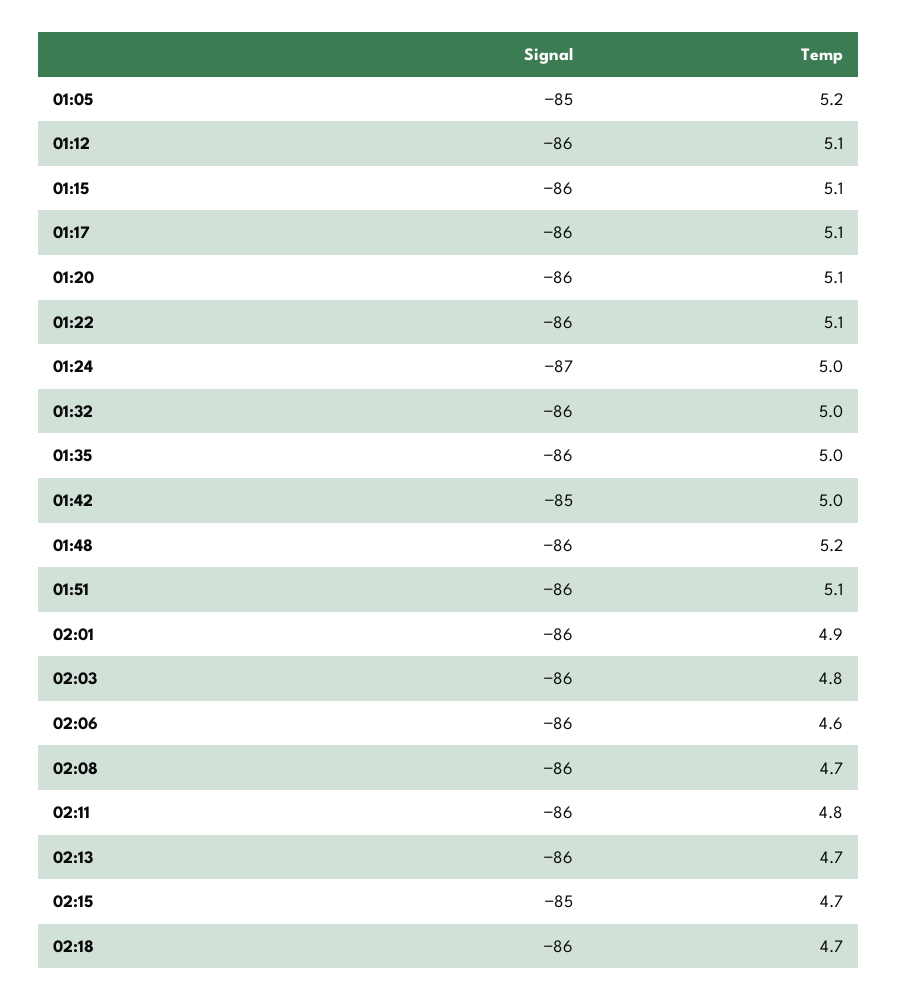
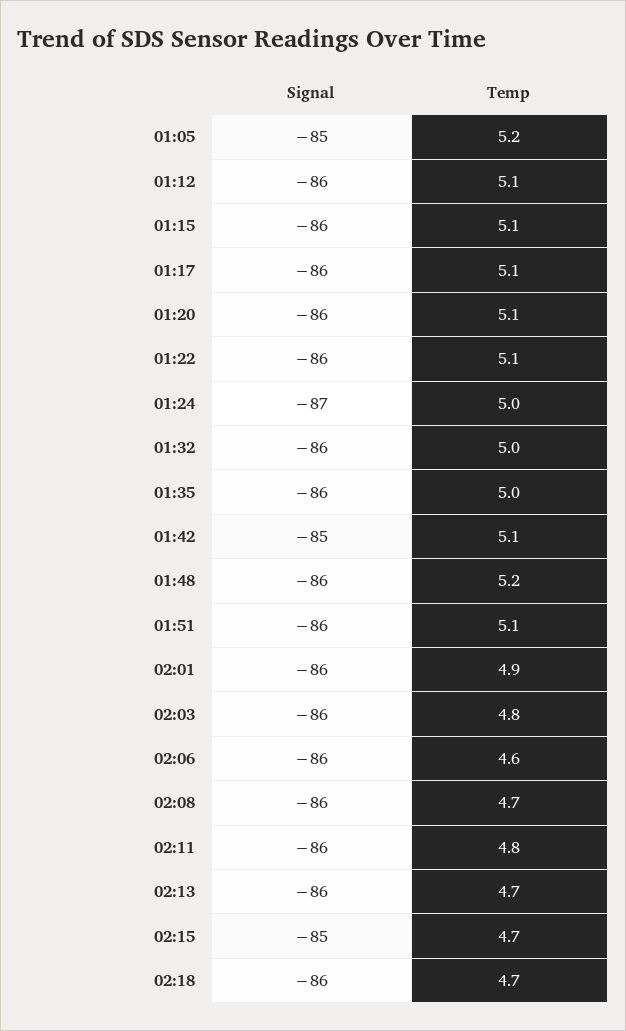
Temp, 01:42: 5 -> 5.1

